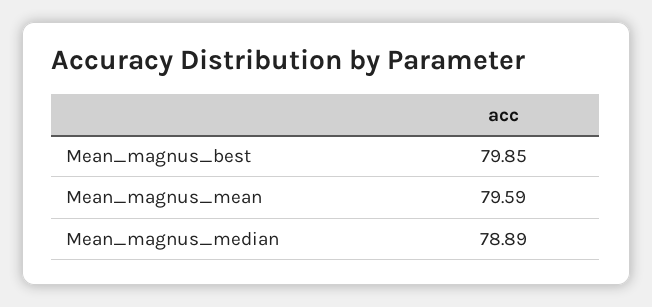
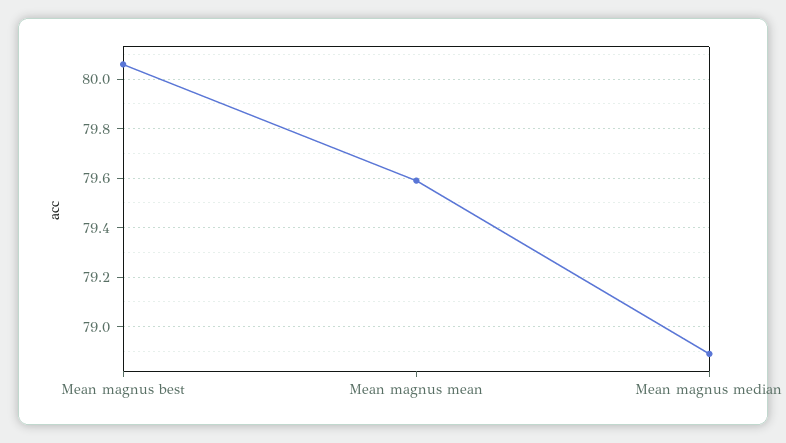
Mean_magnus_best: 79.85 -> 80.05

